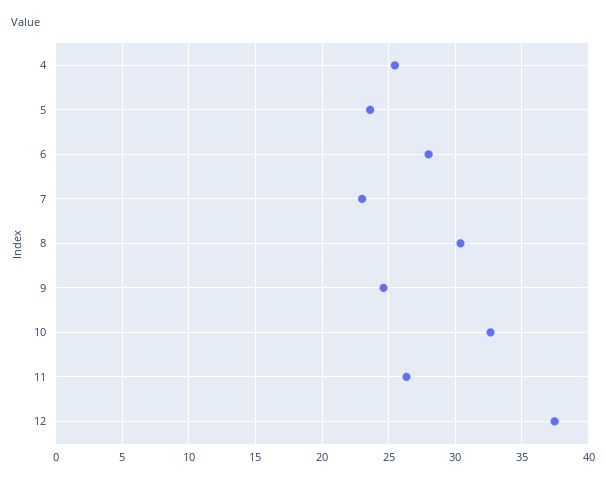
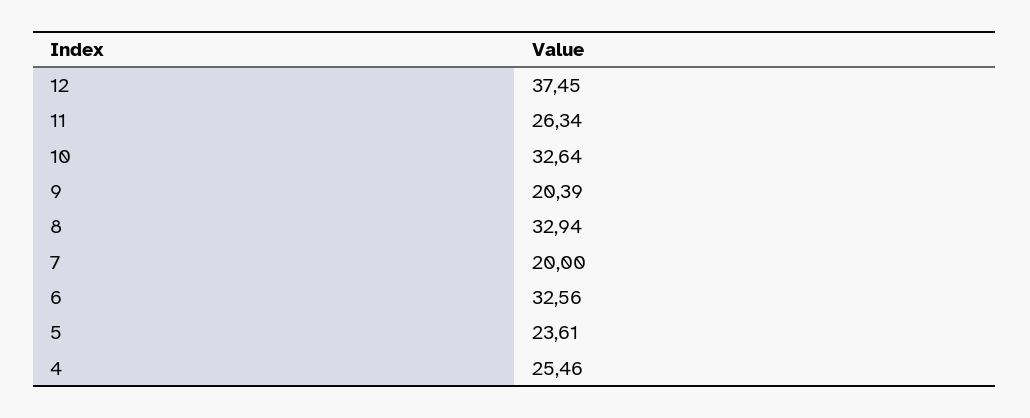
6: 28 -> 32.56
7: 23 -> 20
8: 30.5 -> 32.94
9: 24.5 -> 20.39

